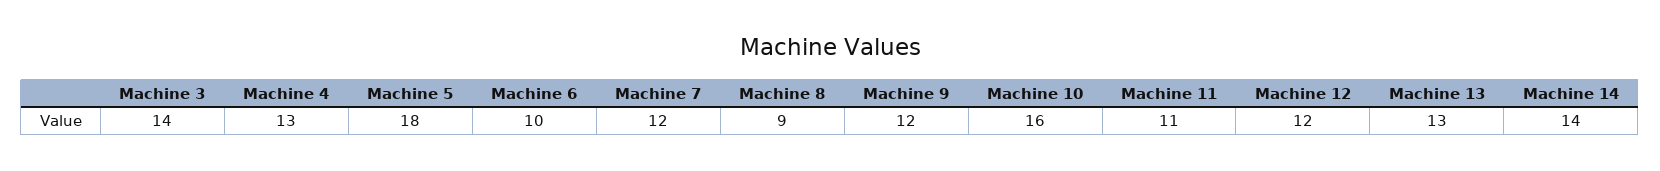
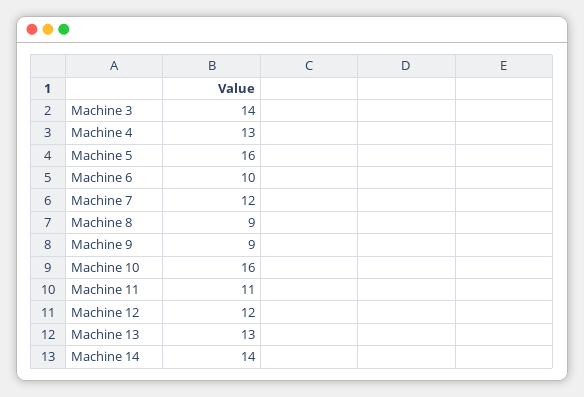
Machine 5: 18 -> 16
Machine 9: 12 -> 9

